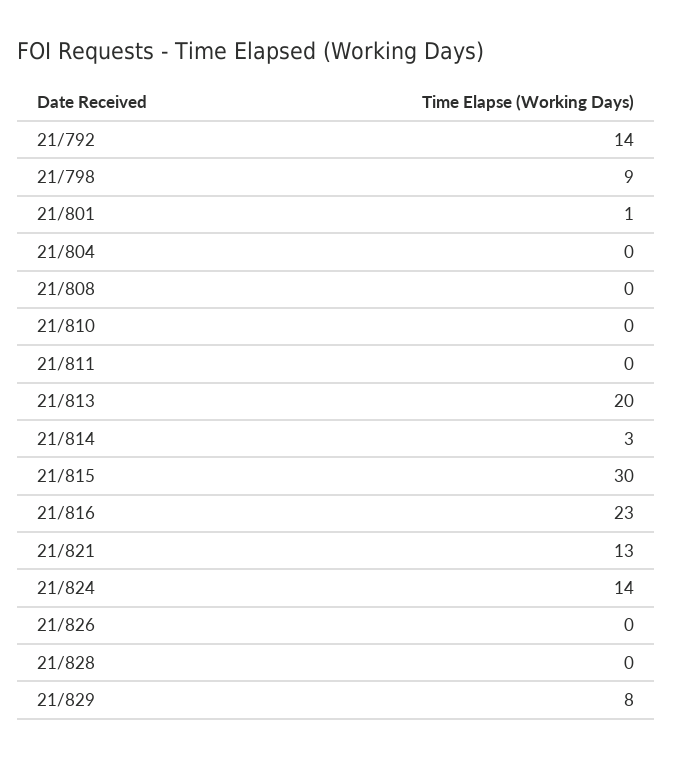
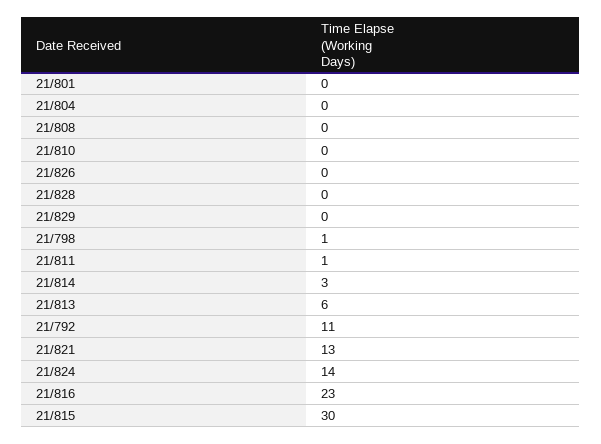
21/792: 14 -> 11
21/798: 9 -> 1
21/801: 1 -> 0
21/811: 0 -> 1
21/813: 20 -> 6
21/829: 8 -> 0

